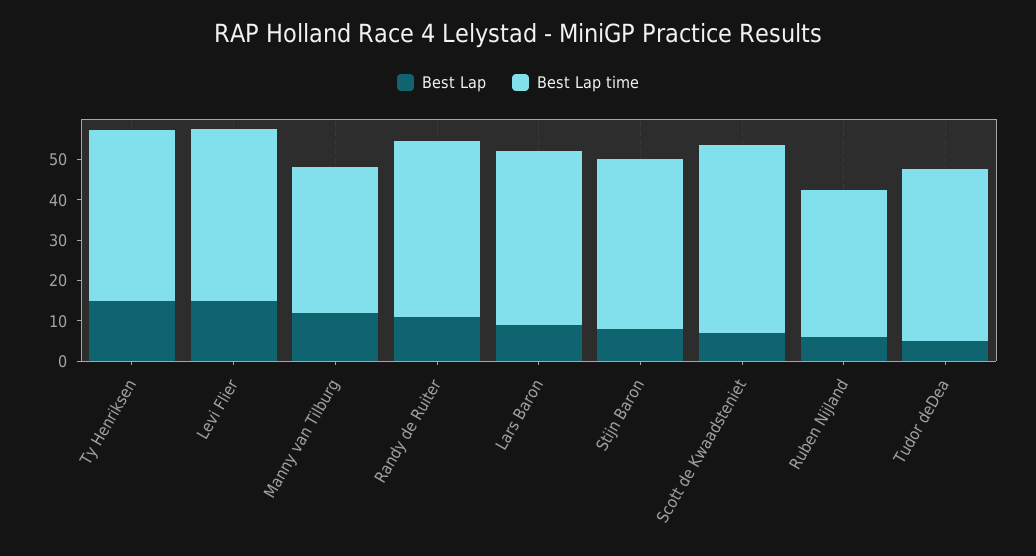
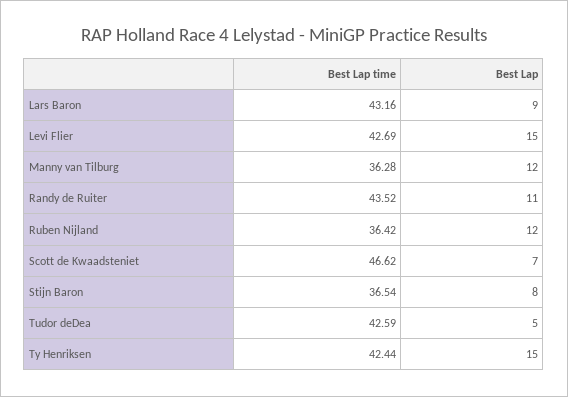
Best Lap time, Stijn Baron: 42 -> 36.54
Best Lap, Ruben Nijland: 6 -> 12

